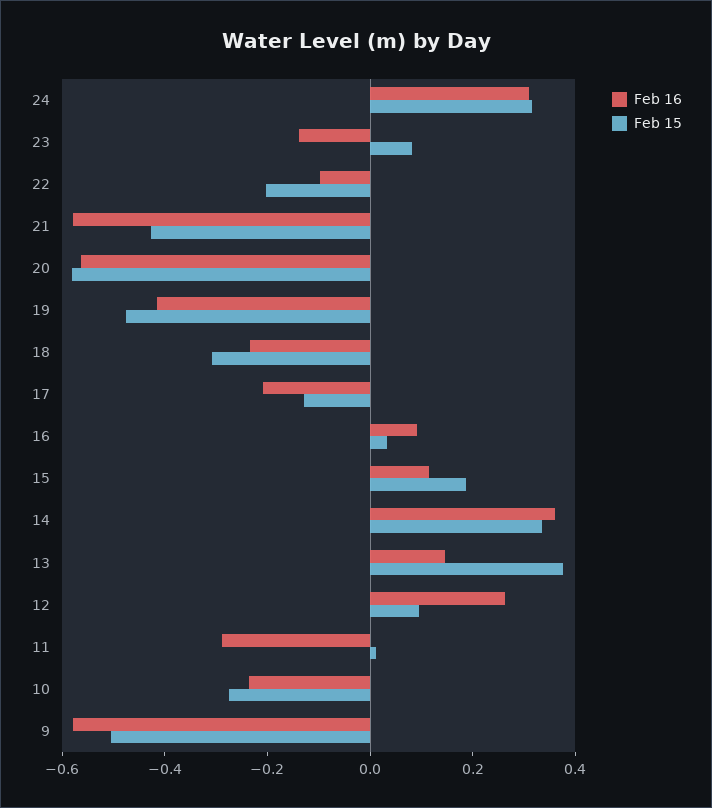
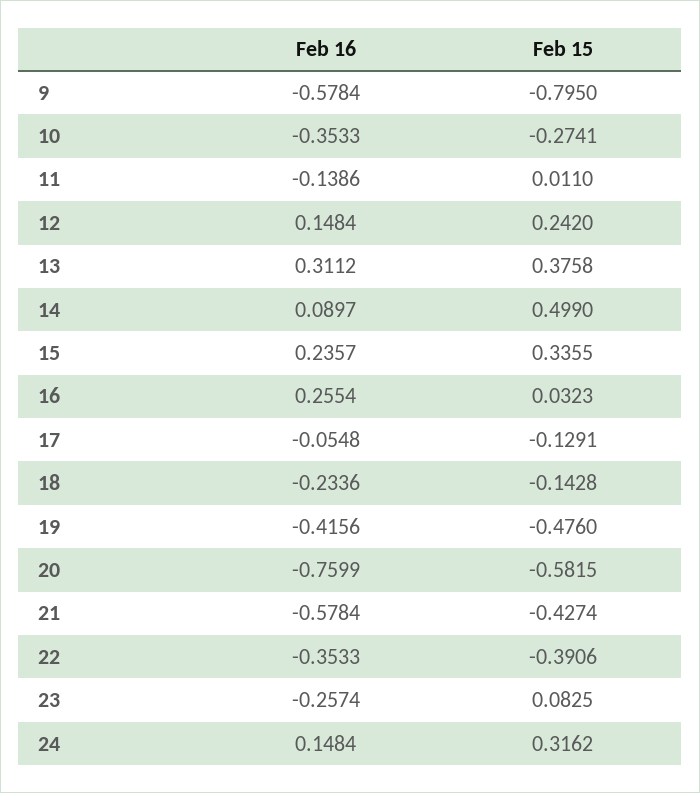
Feb 16, 24: 0.3 -> 0.1484
Feb 16, 23: -0.15 -> -0.2574
Feb 16, 22: -0.1 -> -0.3533
Feb 15, 22: -0.2 -> -0.3906
Feb 16, 20: -0.55 -> -0.7599
Feb 15, 18: -0.3 -> -0.1428
Feb 16, 17: -0.2 -> -0.0548
Feb 16, 16: 0.1 -> 0.2554
Feb 16, 15: 0.1 -> 0.2357
Feb 15, 15: 0.2 -> 0.3355
Feb 16, 14: 0.35 -> 0.0897
Feb 15, 14: 0.35 -> 0.499
Feb 16, 13: 0.15 -> 0.3112
Feb 16, 12: 0.25 -> 0.1484
Feb 15, 12: 0.1 -> 0.242
Feb 16, 11: -0.3 -> -0.1386
Feb 16, 10: -0.25 -> -0.3533
Feb 15, 9: -0.5 -> -0.795

